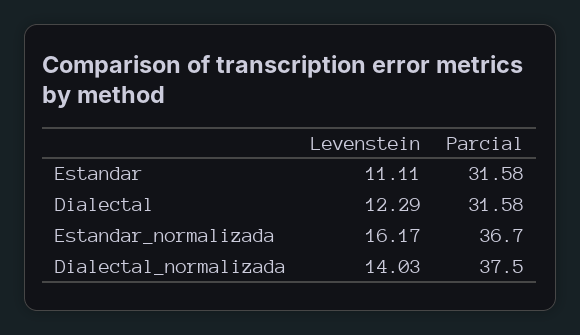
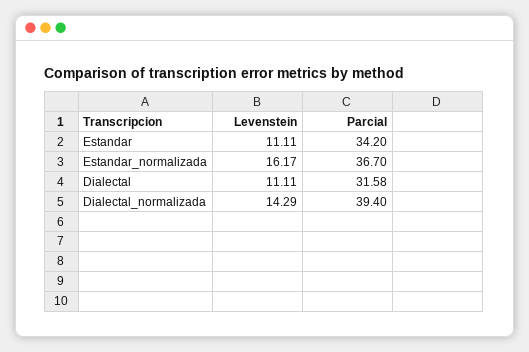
Parcial, Estandar: 31.58 -> 34.2
Levenstein, Dialectal: 12.29 -> 11.11
Levenstein, Dialectal_normalizada: 14.03 -> 14.29
Parcial, Dialectal_normalizada: 37.5 -> 39.4

